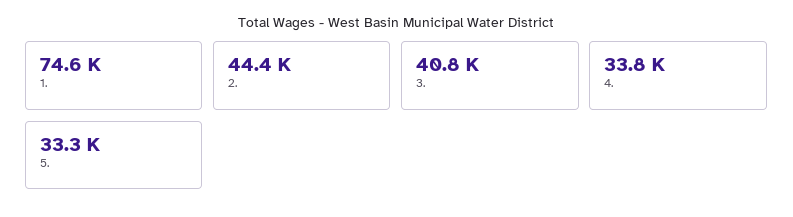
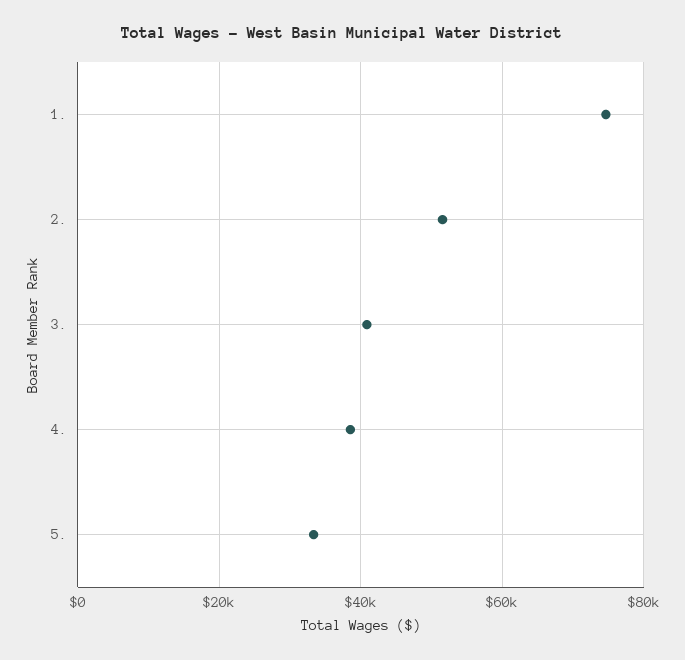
2.: 44400 -> 52000
4.: 33800 -> 38000

